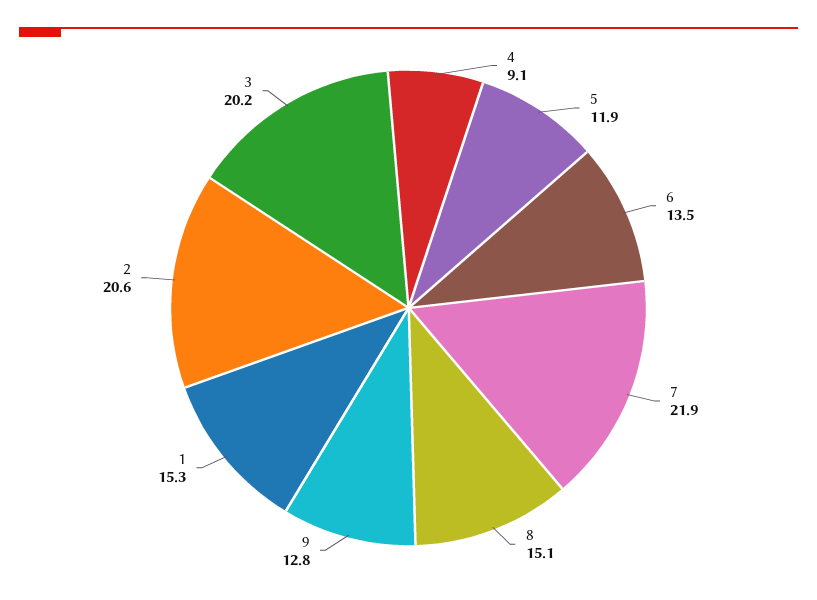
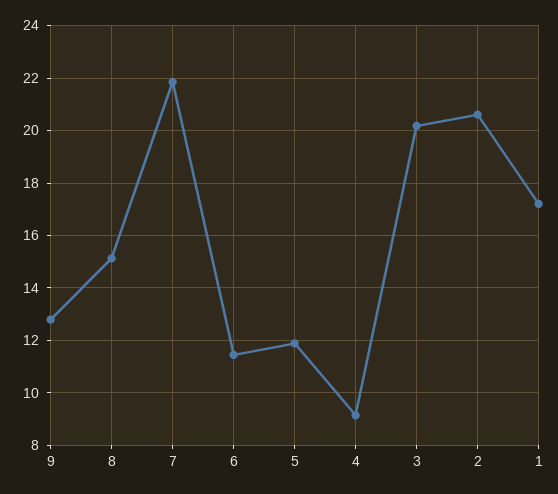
6: 13.5 -> 11.5
1: 15.3 -> 17.25

